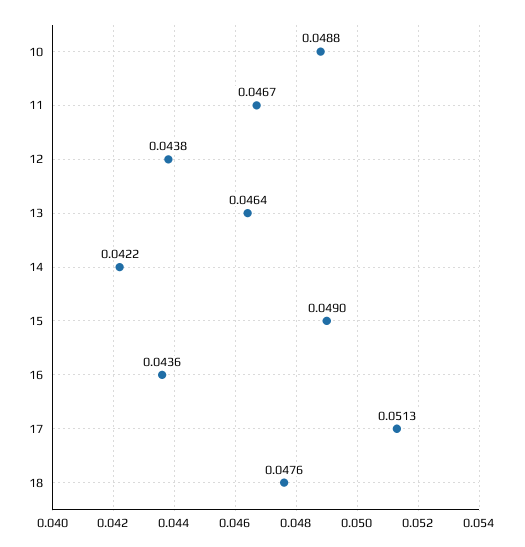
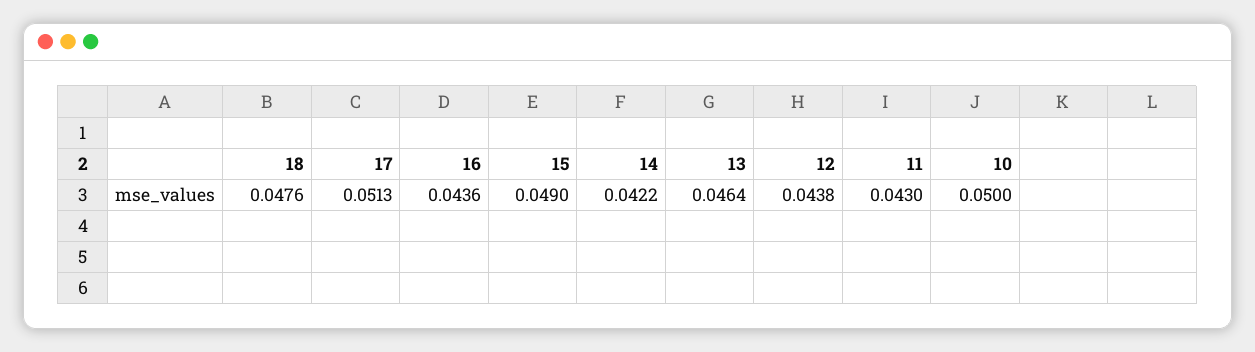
10: 0.0488 -> 0.05
11: 0.0467 -> 0.043

